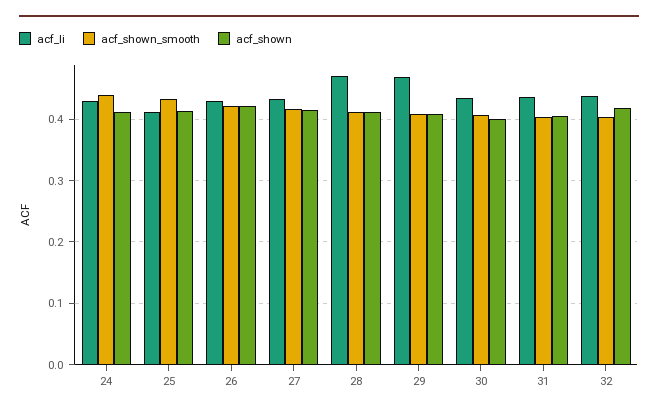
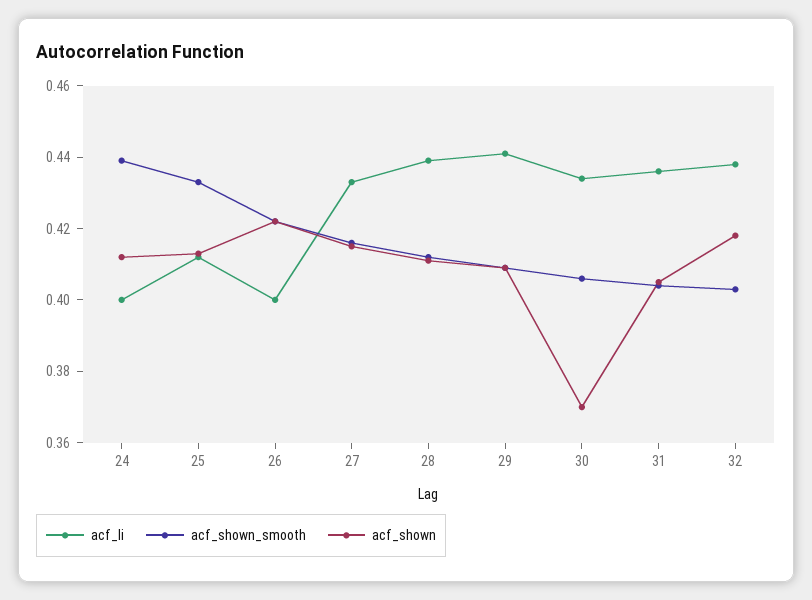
acf_li, 24: 0.43 -> 0.4
acf_li, 26: 0.43 -> 0.4
acf_li, 28: 0.47 -> 0.44
acf_li, 29: 0.47 -> 0.44
acf_shown, 30: 0.4 -> 0.37

